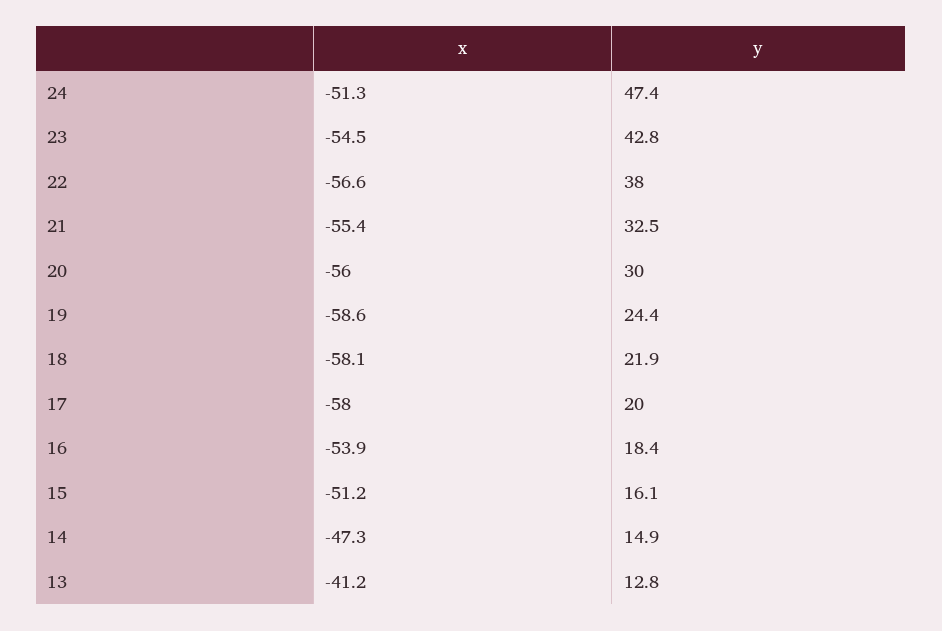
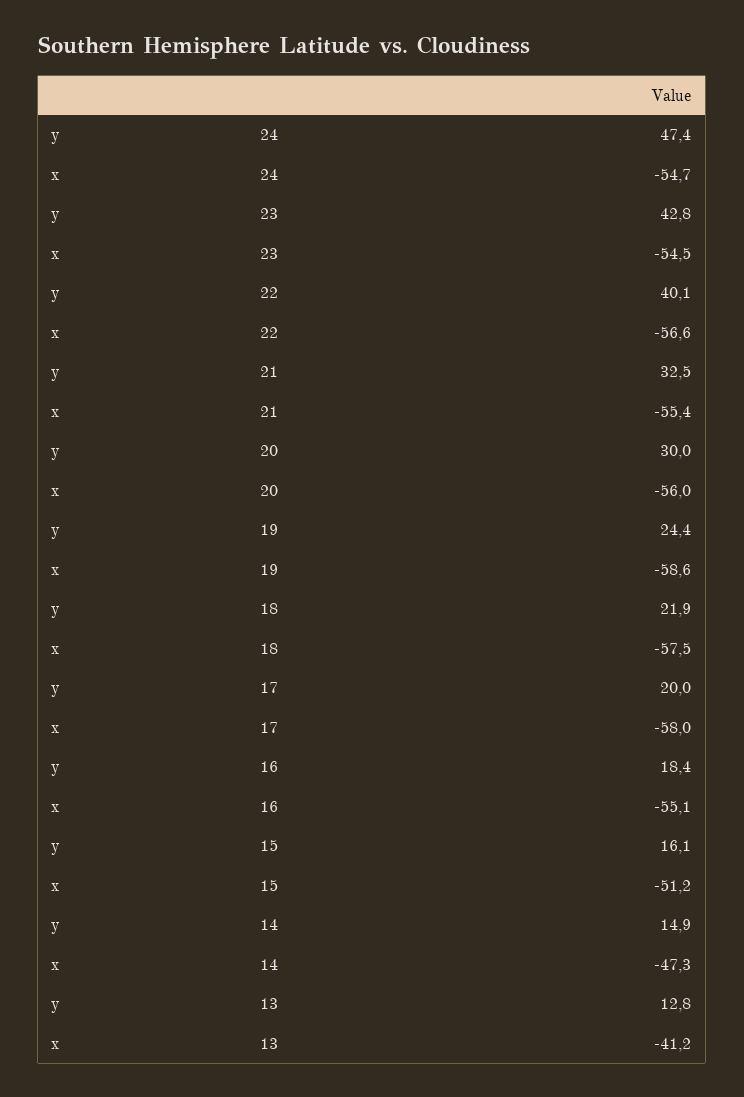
x, 24: -51.3 -> -54.7
y, 22: 38 -> 40.1
x, 18: -58.1 -> -57.5
x, 16: -53.9 -> -55.1

